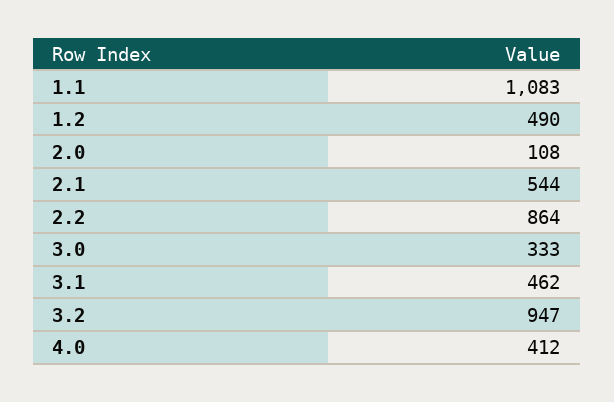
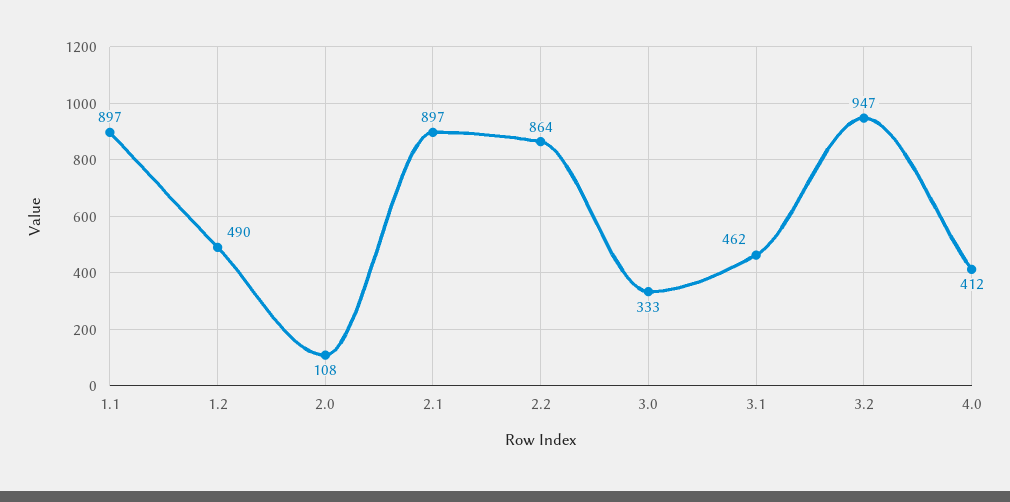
1.1: 1083 -> 897
2.1: 544 -> 897

